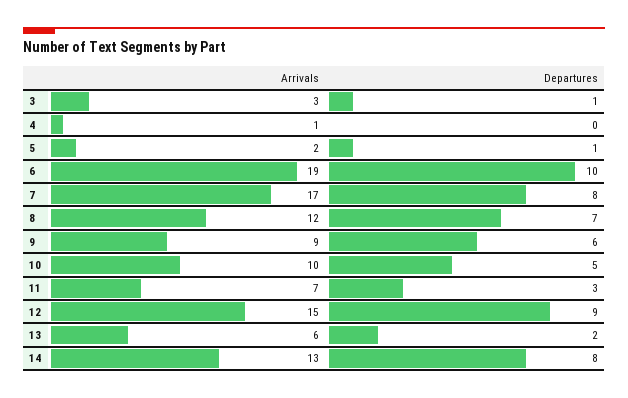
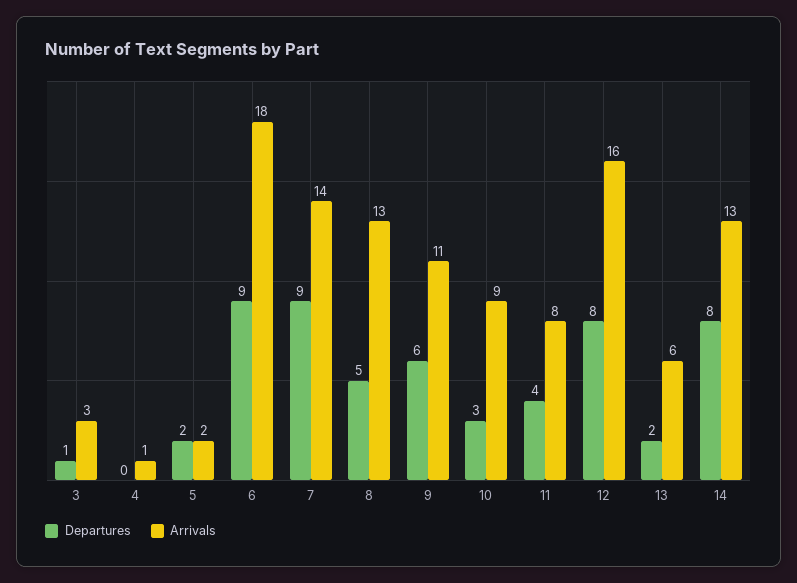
Departures, 5: 1 -> 2
Arrivals, 6: 19 -> 18
Departures, 6: 10 -> 9
Arrivals, 7: 17 -> 14
Departures, 7: 8 -> 9
Arrivals, 8: 12 -> 13
Departures, 8: 7 -> 5
Arrivals, 9: 9 -> 11
Arrivals, 10: 10 -> 9
Departures, 10: 5 -> 3
Arrivals, 11: 7 -> 8
Departures, 11: 3 -> 4
Arrivals, 12: 15 -> 16
Departures, 12: 9 -> 8

